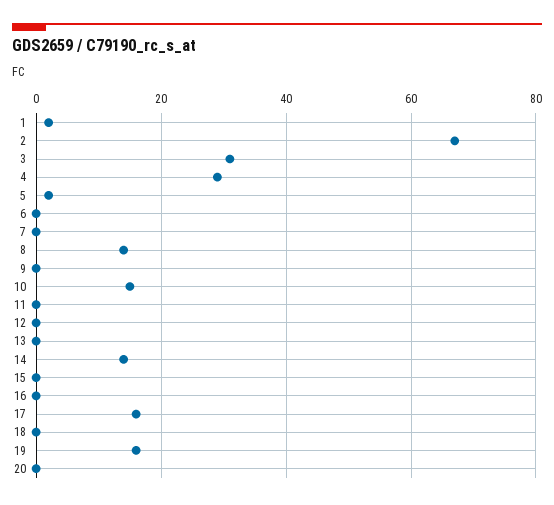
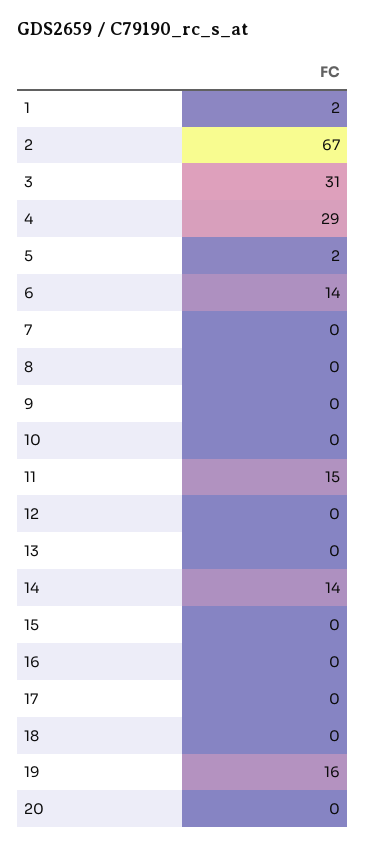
6: 0 -> 14
8: 15 -> 0
10: 15 -> 0
11: 0 -> 15
17: 15 -> 0

